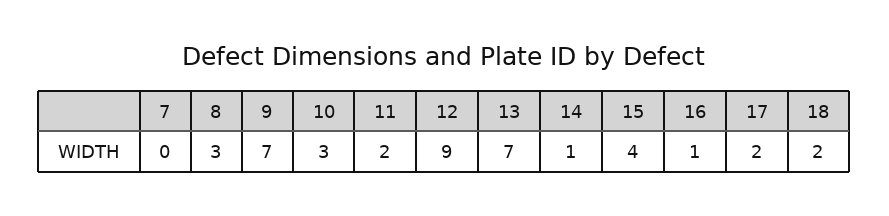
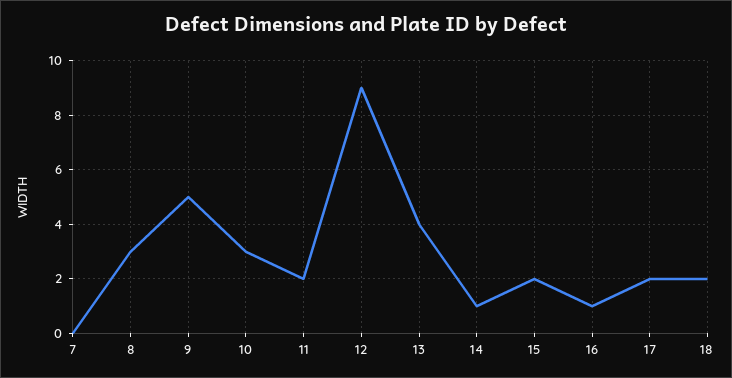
9: 7 -> 5
13: 7 -> 4
15: 4 -> 2

